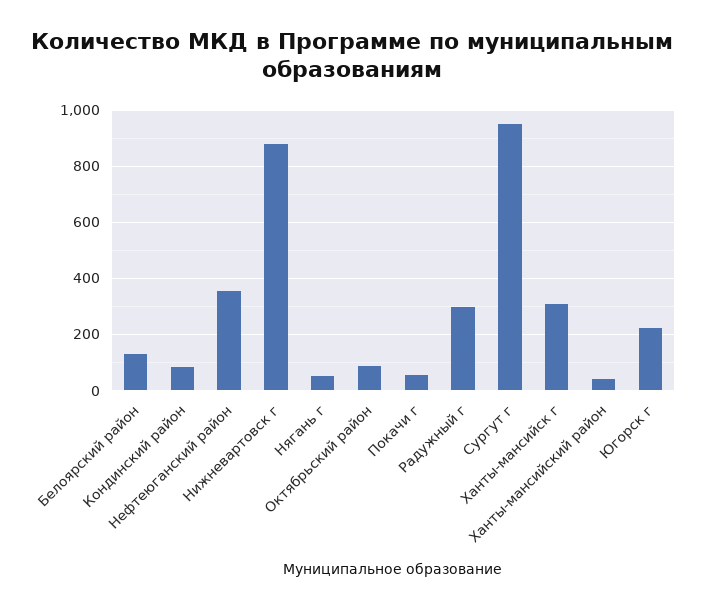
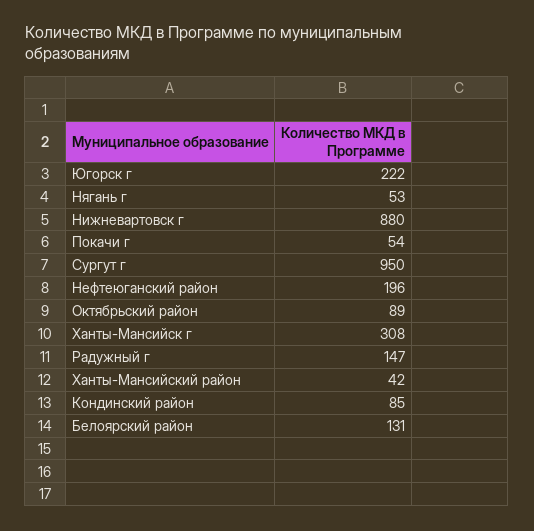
Нефтеюганский район: 350 -> 196
Радужный г: 300 -> 147

